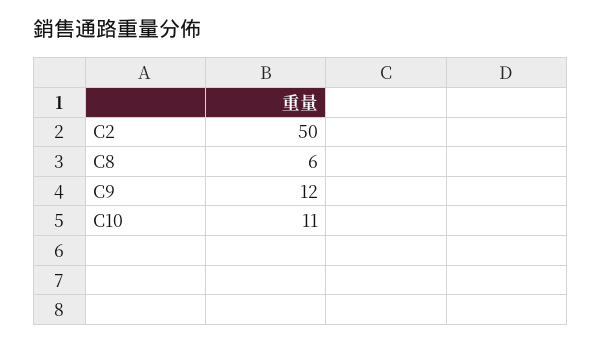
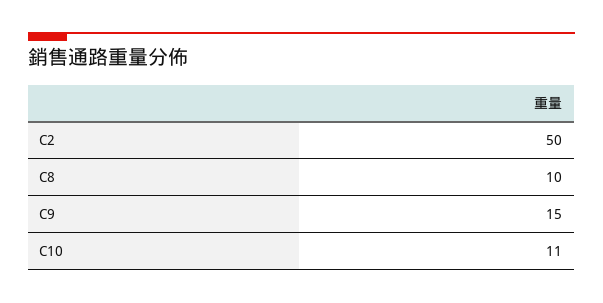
C8: 6 -> 10
C9: 12 -> 15

